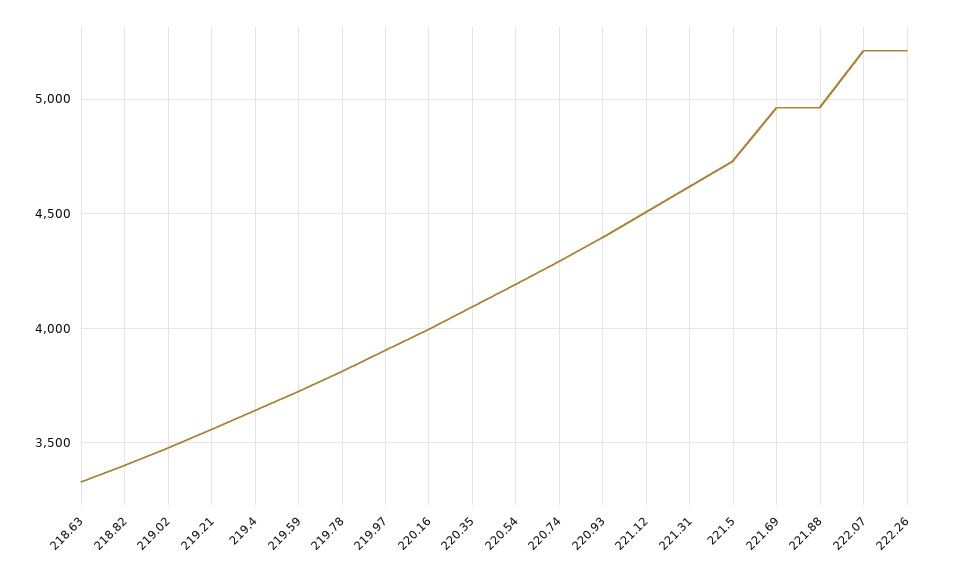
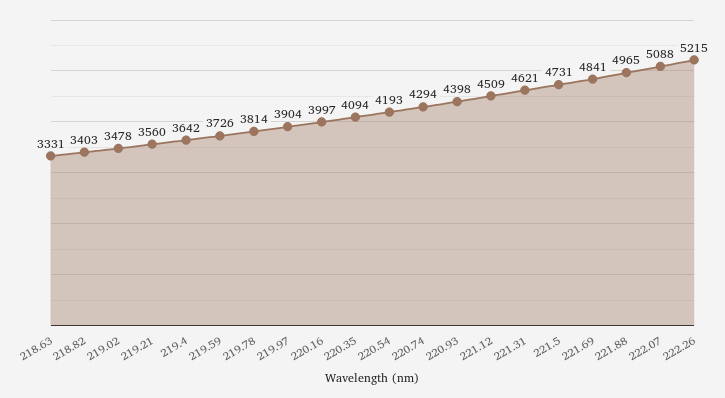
221.69: 4950 -> 4841
222.07: 5200 -> 5088

